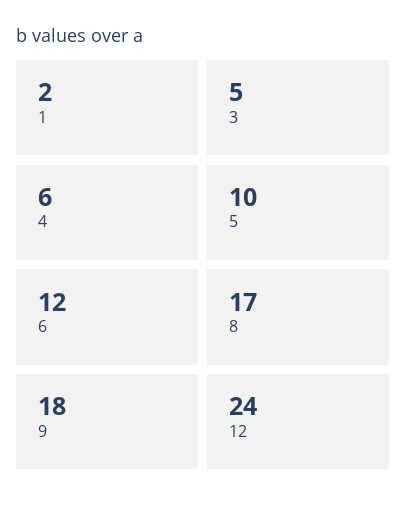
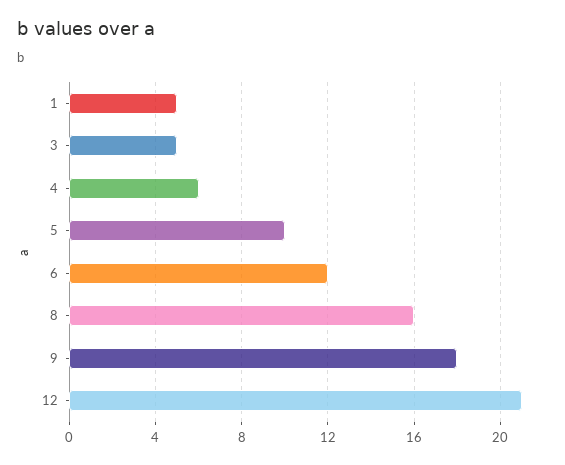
1: 2 -> 5
8: 17 -> 16
12: 24 -> 21

